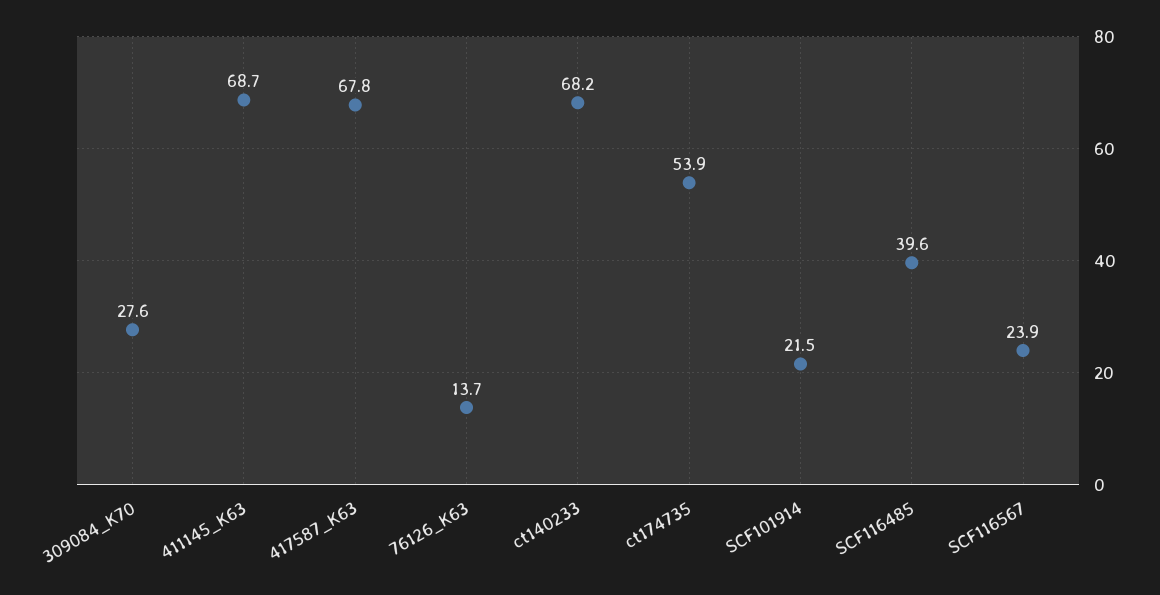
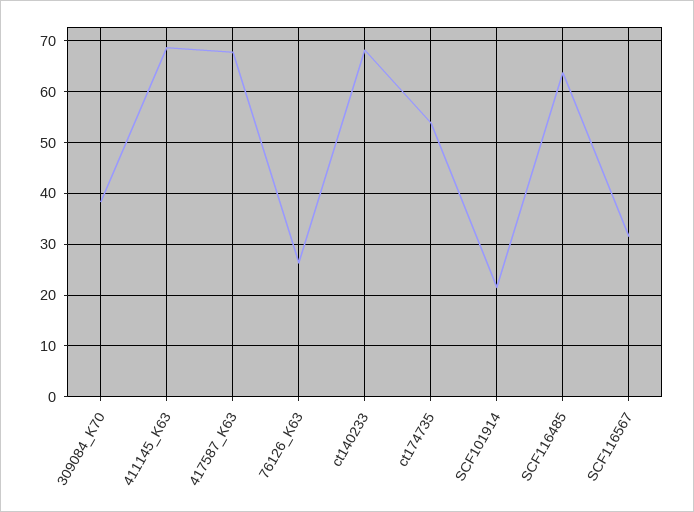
309084_K70: 27.6 -> 38
76126_K63: 13.7 -> 26
SCF116485: 39.6 -> 64
SCF116567: 23.9 -> 32

